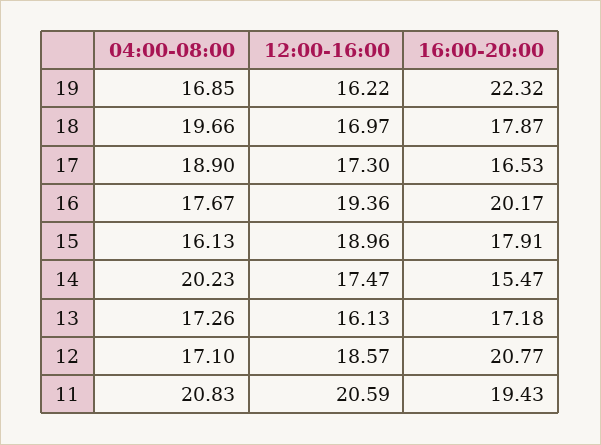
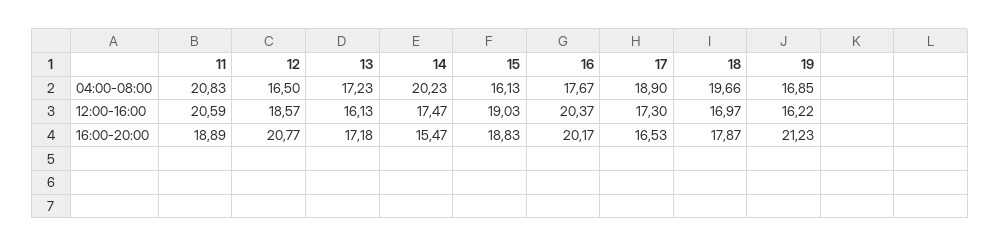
16:00-20:00, 19: 22.32 -> 21.23
12:00-16:00, 16: 19.36 -> 20.37
12:00-16:00, 15: 18.96 -> 19.03
16:00-20:00, 15: 17.91 -> 18.83
04:00-08:00, 13: 17.26 -> 17.23
04:00-08:00, 12: 17.1 -> 16.5
16:00-20:00, 11: 19.43 -> 18.89

